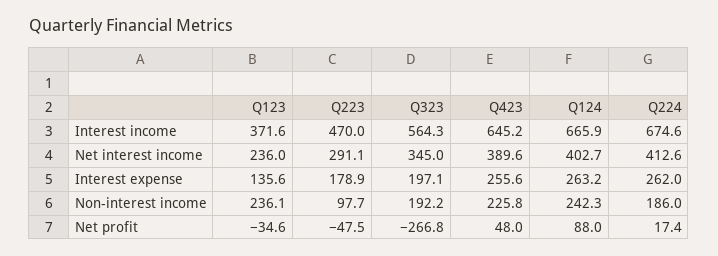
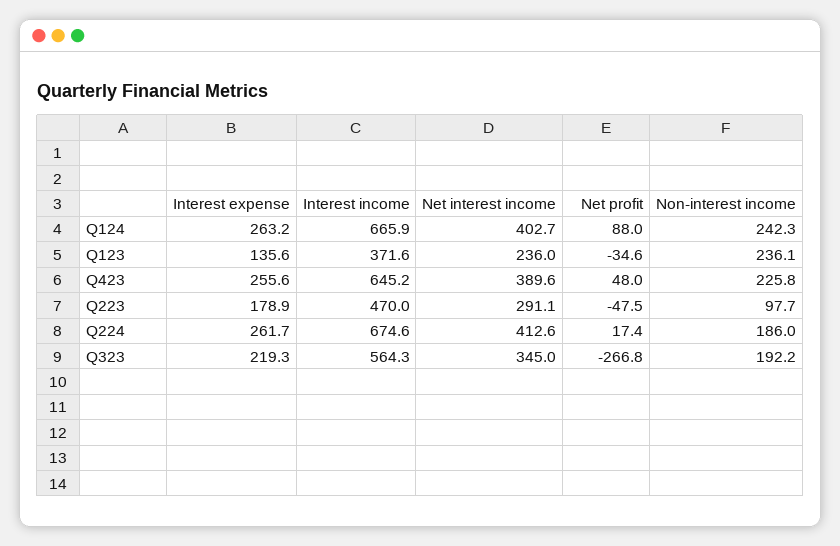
Q323, Interest expense: 197.1 -> 219.3
Q224, Interest expense: 262 -> 261.7

